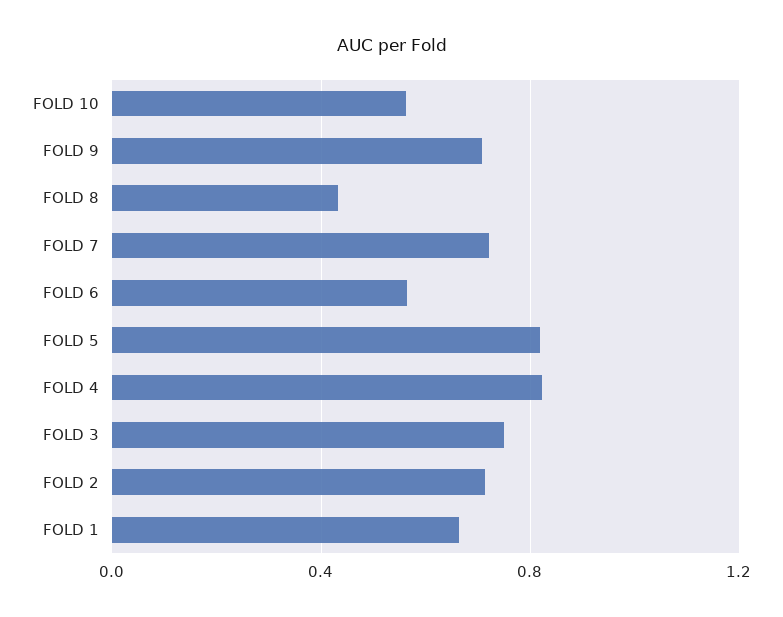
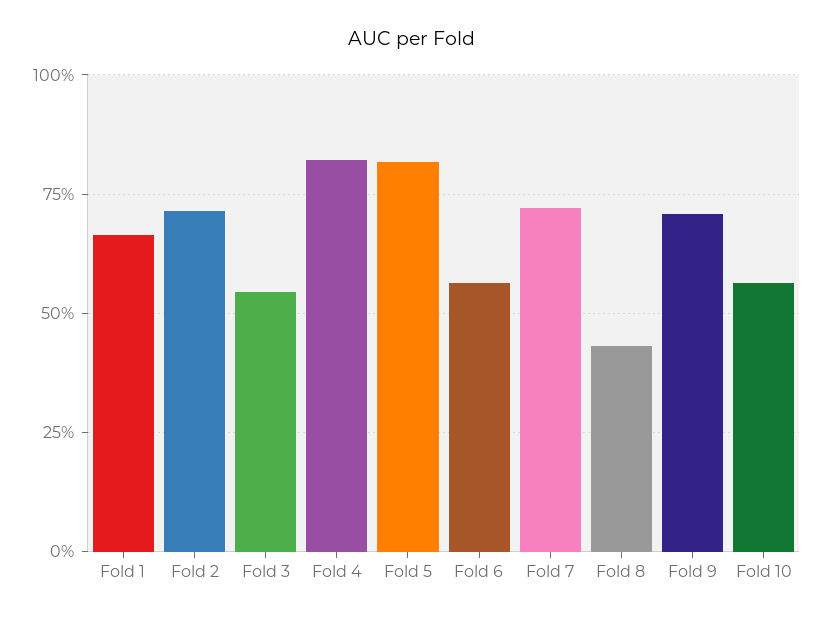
FOLD 3: 0.75 -> 0.55

